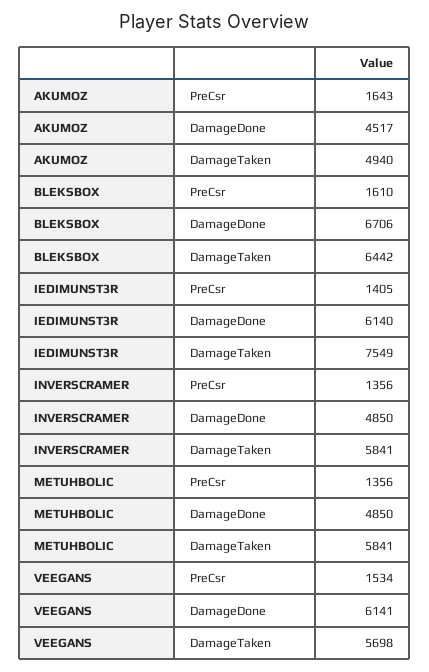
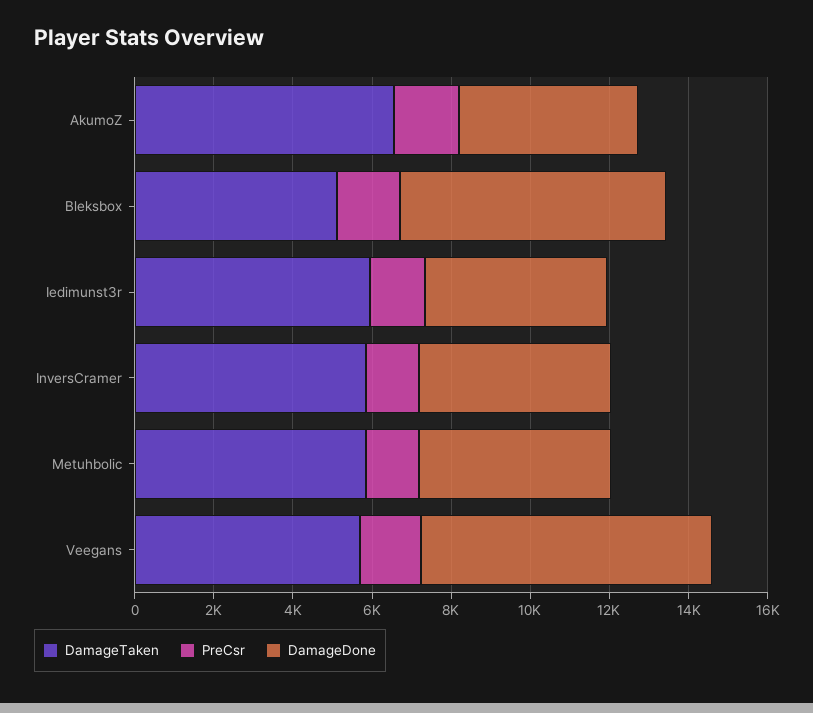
DamageTaken, AKUMOZ: 4940 -> 6500
DamageTaken, BLEKSBOX: 6442 -> 5000
DamageDone, IEDIMUNST3R: 6140 -> 4500
DamageTaken, IEDIMUNST3R: 7549 -> 6000
DamageDone, VEEGANS: 6141 -> 7500

